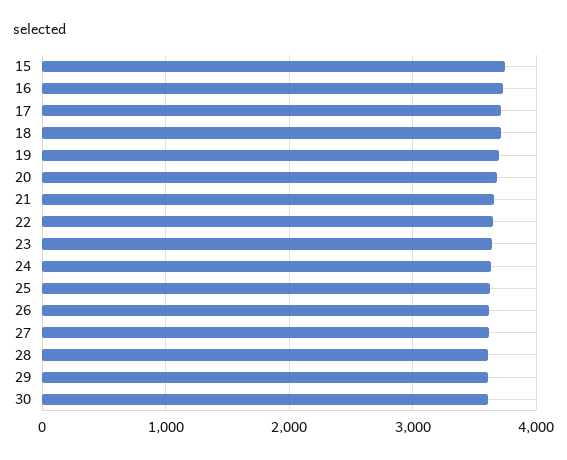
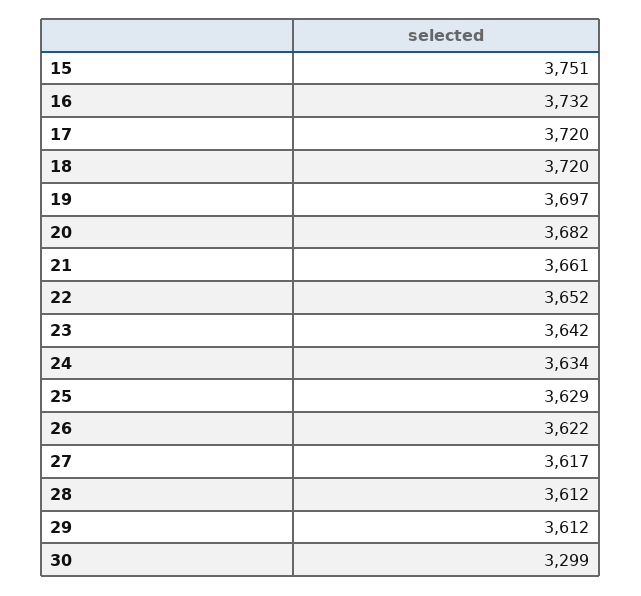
30: 3600 -> 3299

